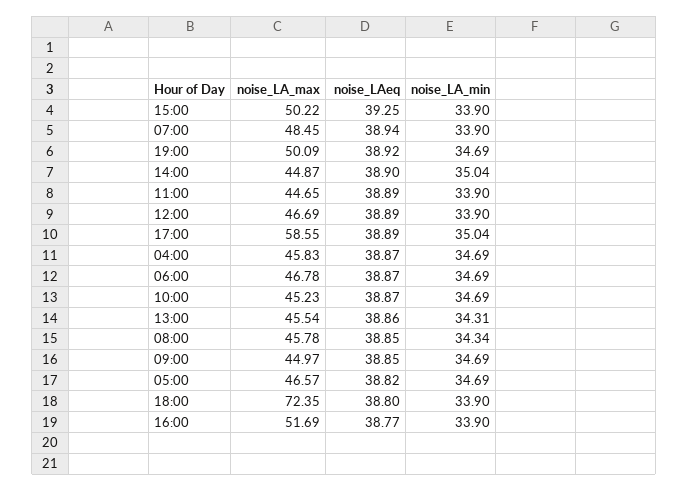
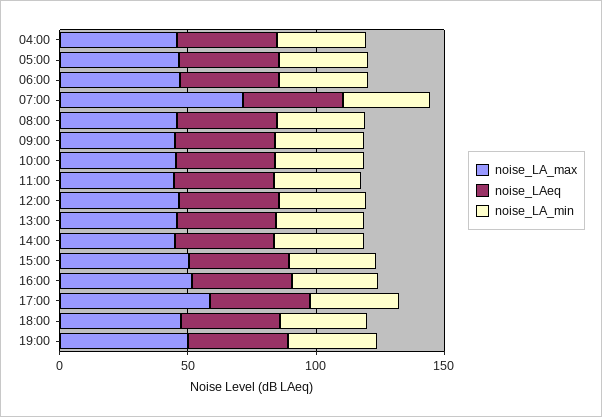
noise_LA_max, 07:00: 48.45 -> 70
noise_LA_max, 18:00: 72.35 -> 50

